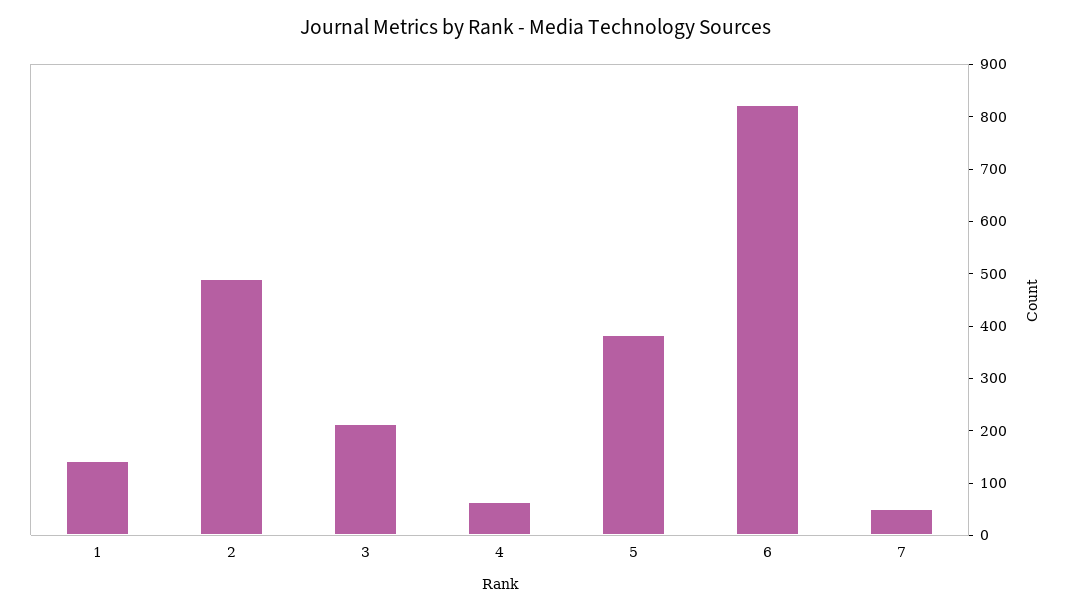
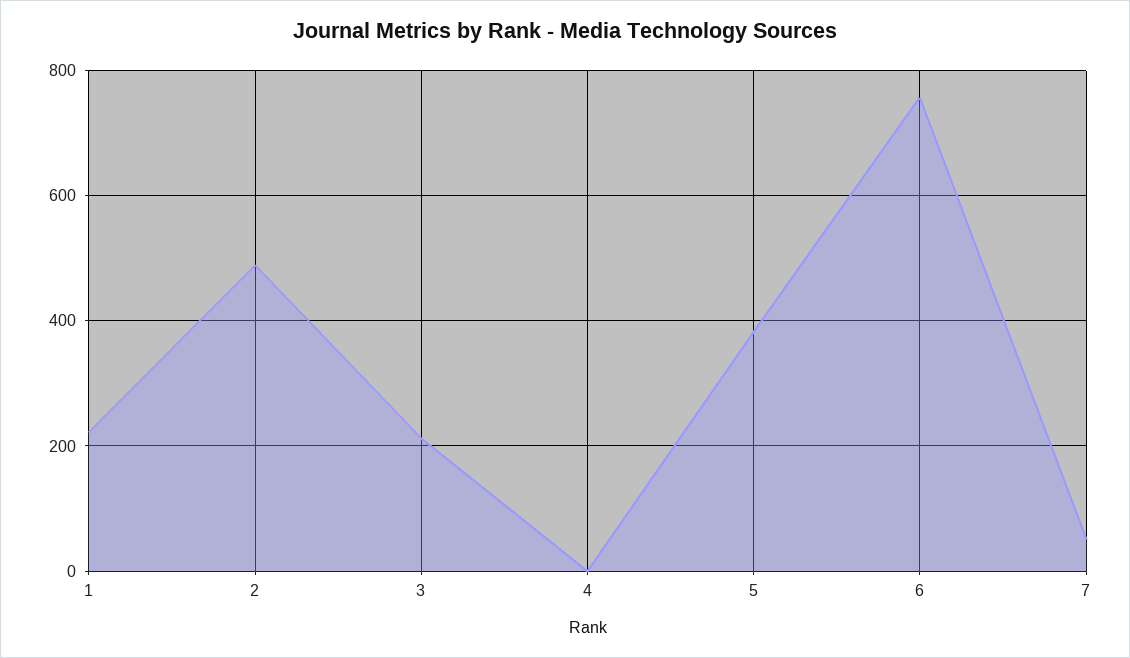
1: 140 -> 220
4: 60 -> 0
6: 820 -> 760

